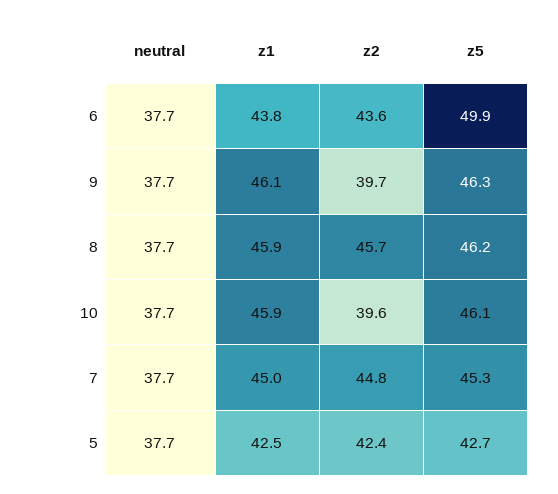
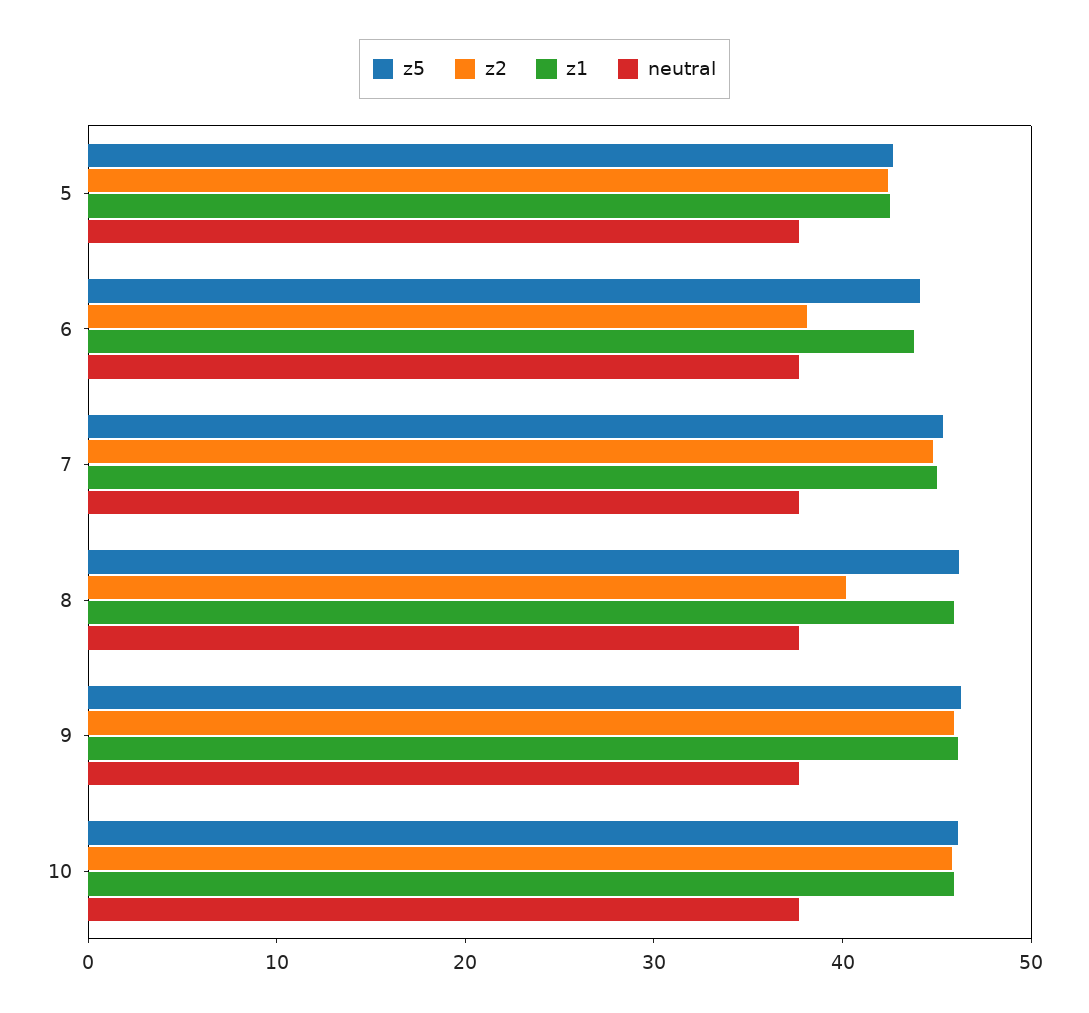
z2, 6: 43.6 -> 38
z5, 6: 49.9 -> 44
z2, 9: 39.7 -> 46
z2, 8: 45.7 -> 40
z2, 10: 39.6 -> 46

